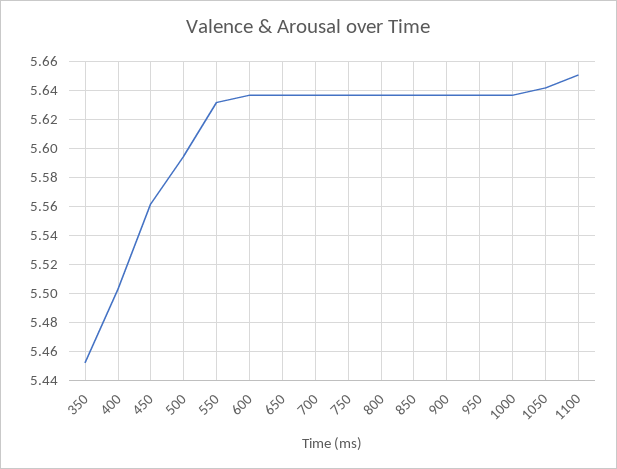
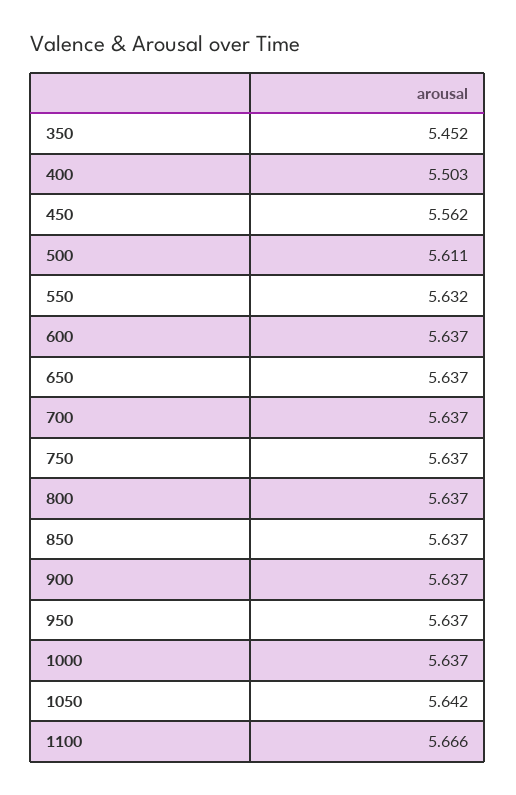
500: 5.595 -> 5.611
1100: 5.65 -> 5.666

